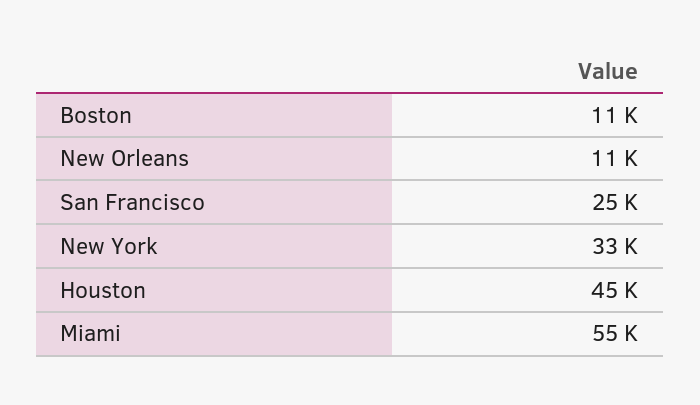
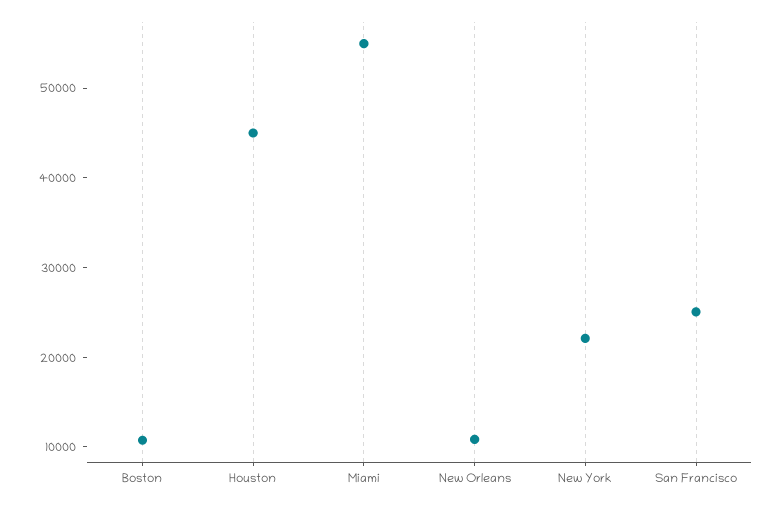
New York: 33000 -> 22000

